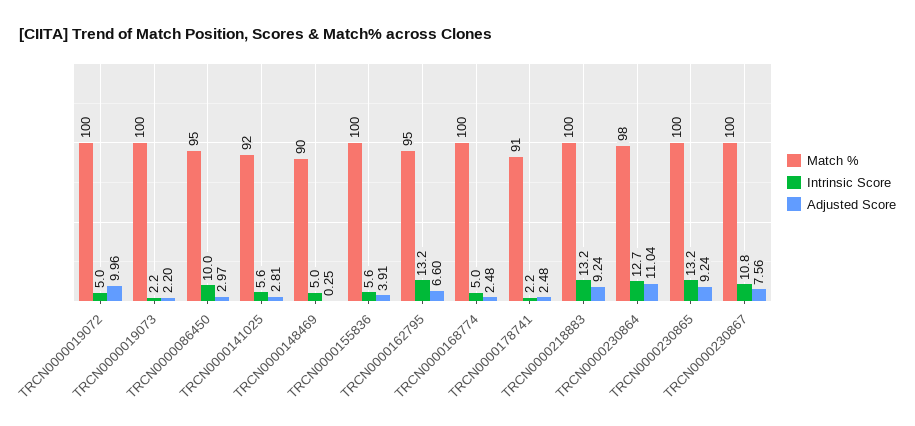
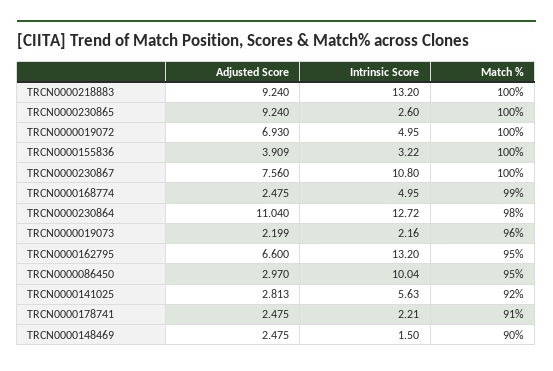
Adjusted Score, TRCN0000019072: 9.96 -> 6.93
Match %, TRCN0000019073: 100 -> 96
Intrinsic Score, TRCN0000148469: 5 -> 1.5
Adjusted Score, TRCN0000148469: 0.25 -> 2.475
Intrinsic Score, TRCN0000155836: 5.6 -> 3.22
Match %, TRCN0000168774: 100 -> 99
Intrinsic Score, TRCN0000230865: 13.2 -> 2.6

